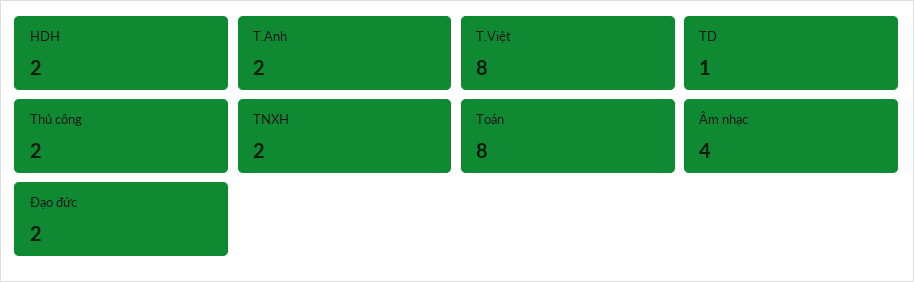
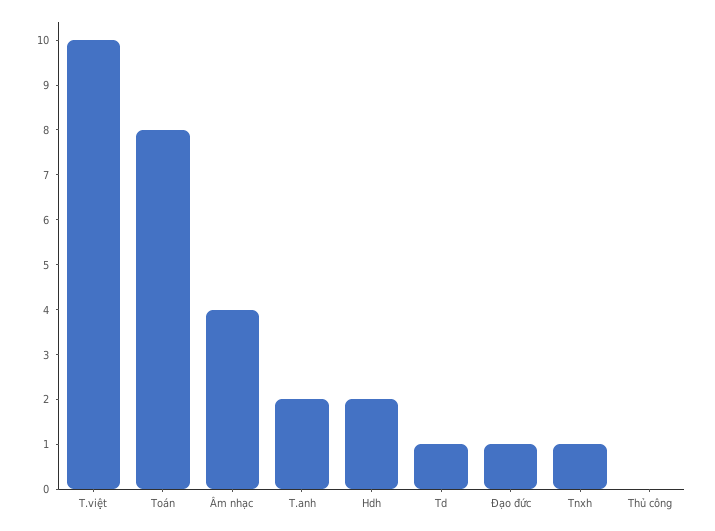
T.Việt: 8 -> 10
Thủ công: 2 -> 0
TNXH: 2 -> 1
Đạo đức: 2 -> 1

